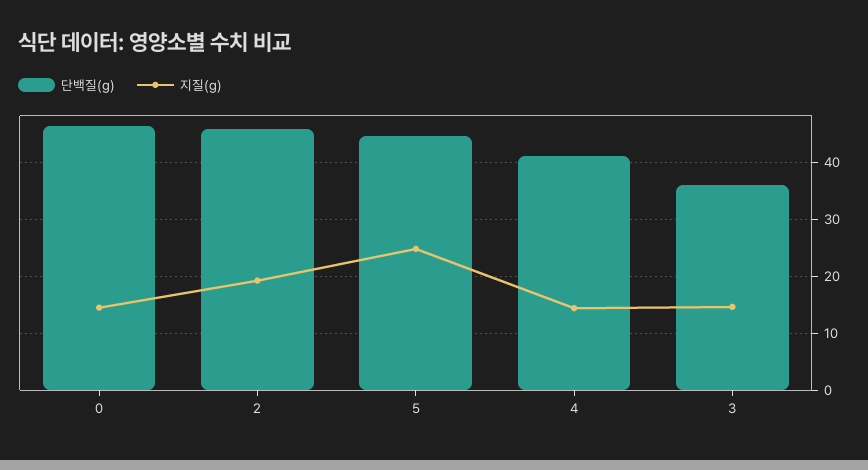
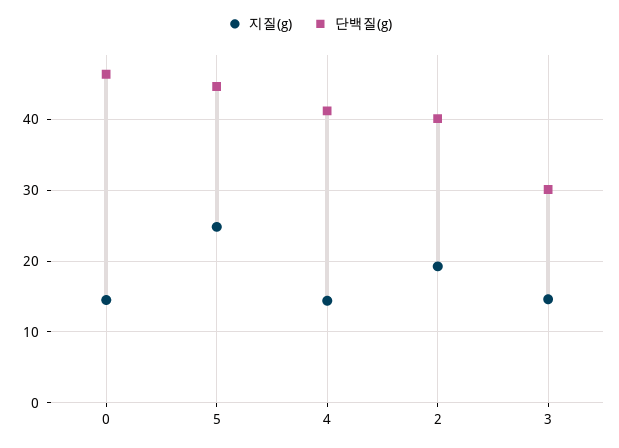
단백질(g), 2: 46 -> 40
단백질(g), 3: 36 -> 30

